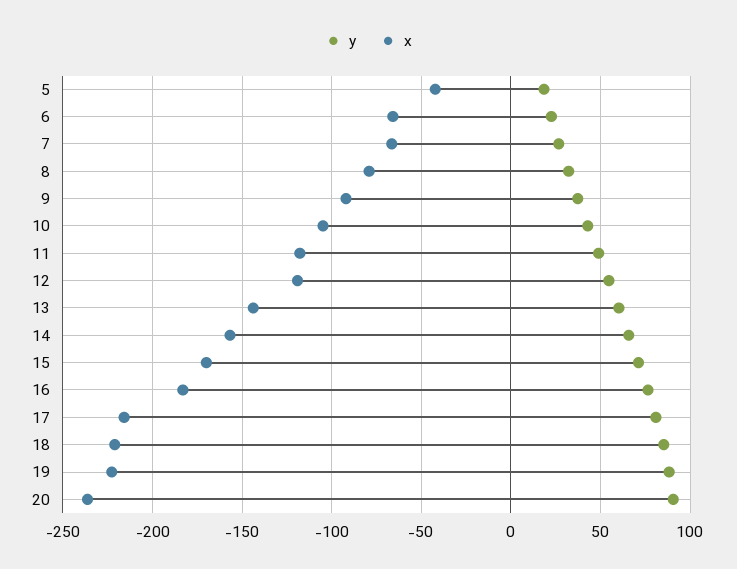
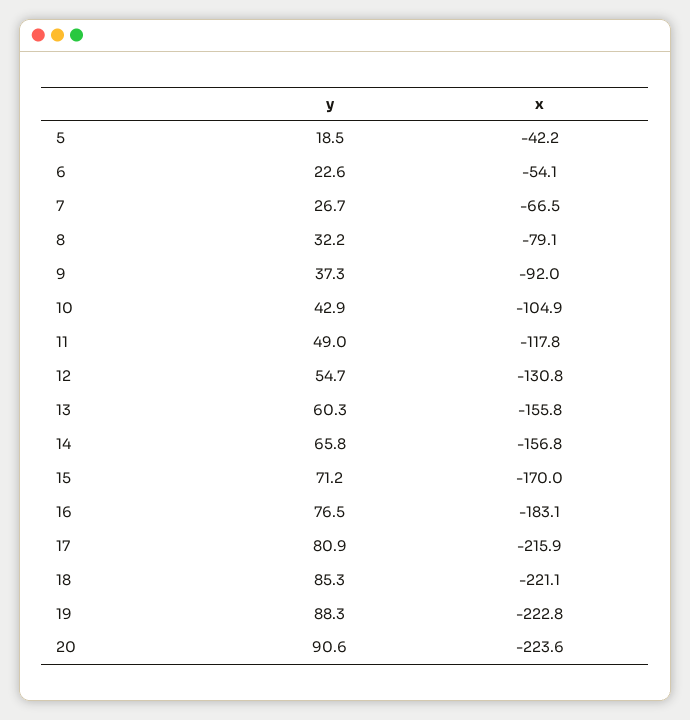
x, 6: -65 -> -54.1
x, 12: -120 -> -130.8
x, 13: -145 -> -155.8
x, 20: -235 -> -223.6

